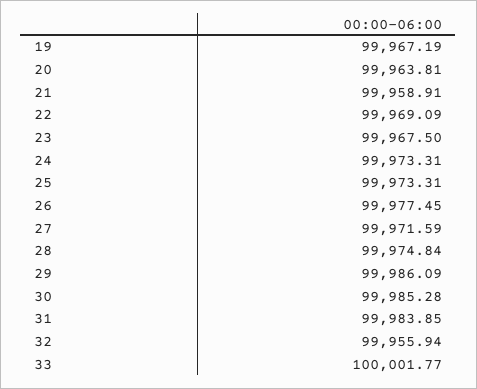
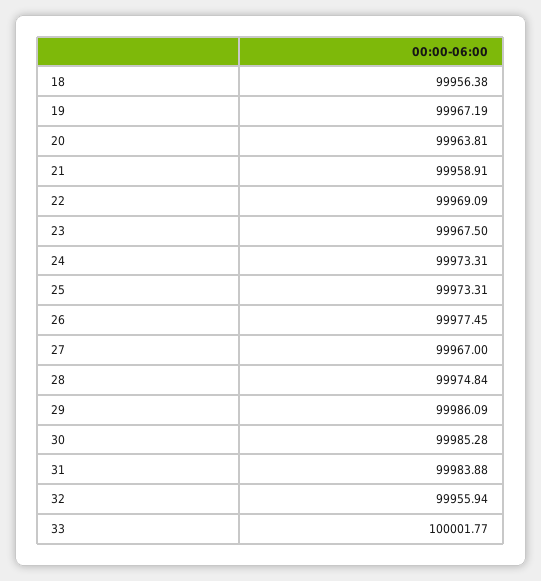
27: 99971.59 -> 99967
31: 99983.85 -> 99983.88
18: none -> 99956.38

